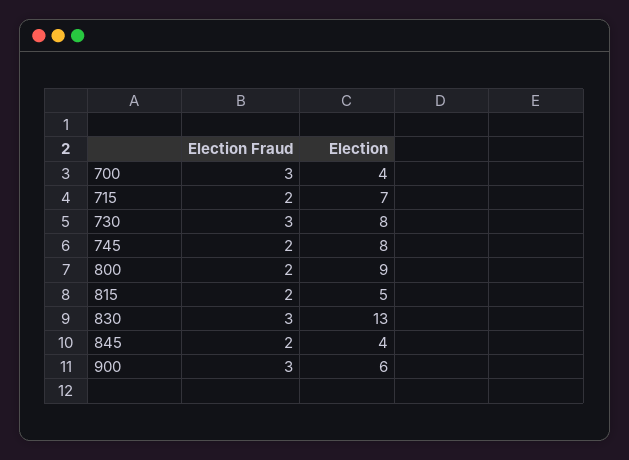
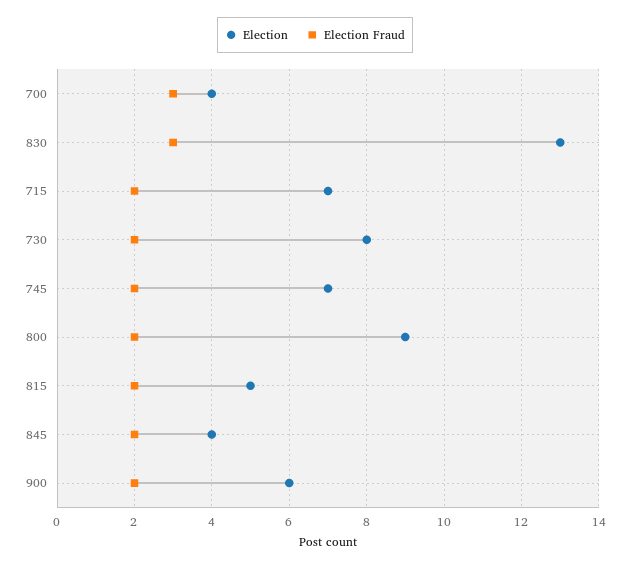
Election Fraud, 730: 3 -> 2
Election, 745: 8 -> 7
Election Fraud, 900: 3 -> 2

